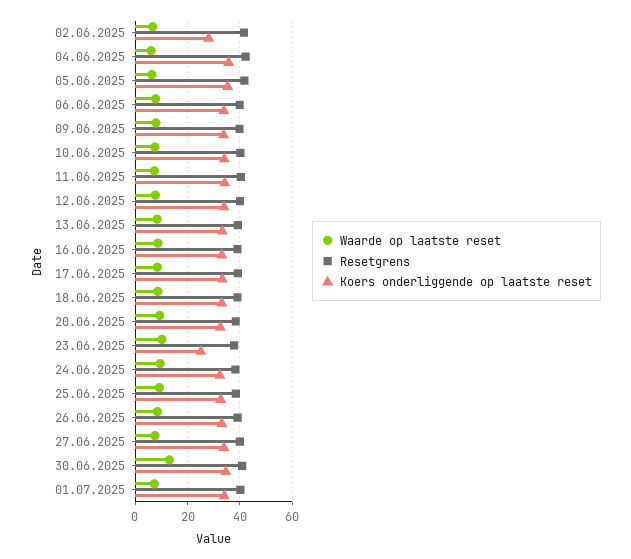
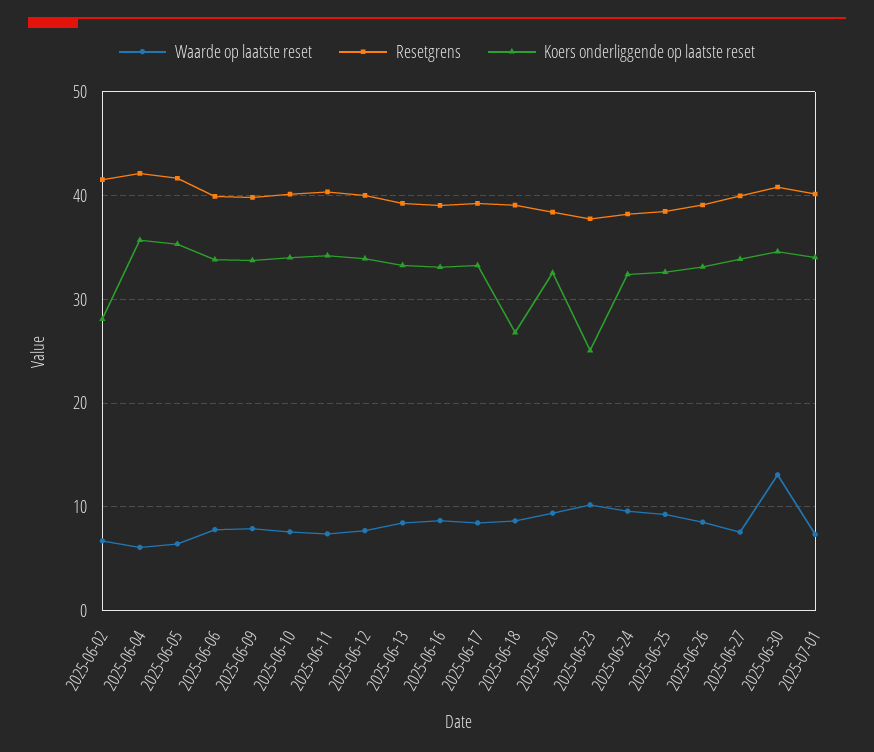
Koers onderliggende op laatste reset, 18.06.2025: 32.5 -> 27

